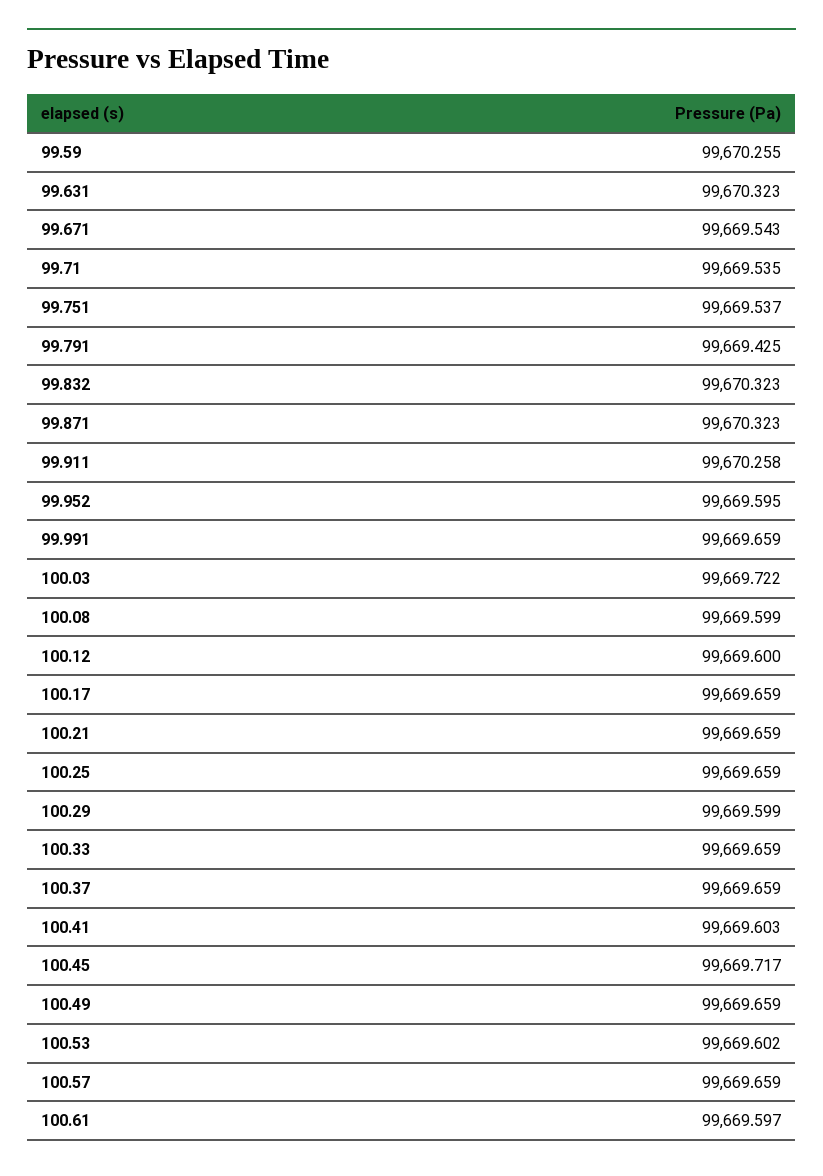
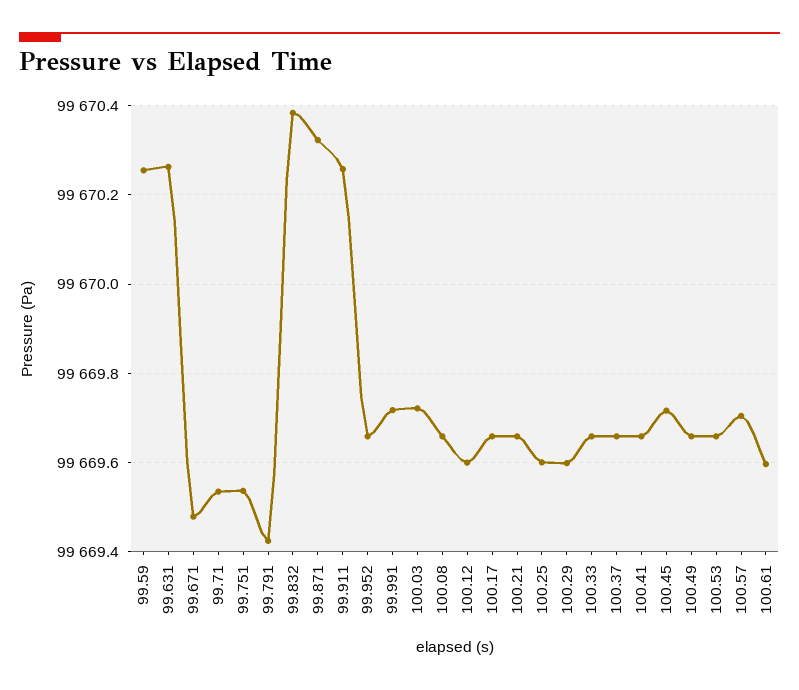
99.631: 99670.323 -> 99670.26
99.671: 99669.543 -> 99669.48
99.832: 99670.323 -> 99670.38
99.952: 99669.595 -> 99669.66
99.991: 99669.659 -> 99669.72
100.08: 99669.599 -> 99669.66
100.25: 99669.659 -> 99669.6
100.41: 99669.603 -> 99669.66
100.53: 99669.602 -> 99669.66
100.57: 99669.659 -> 99669.7

